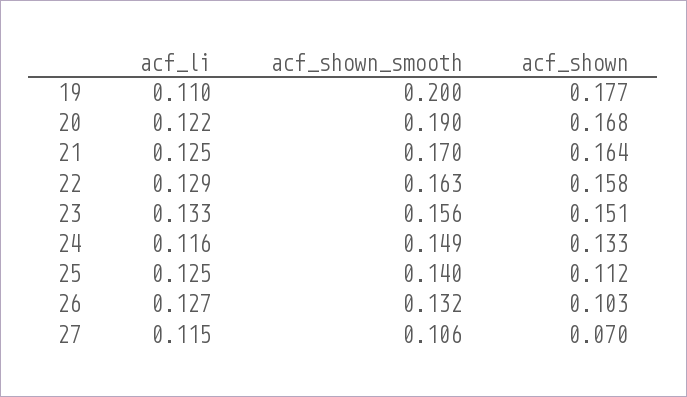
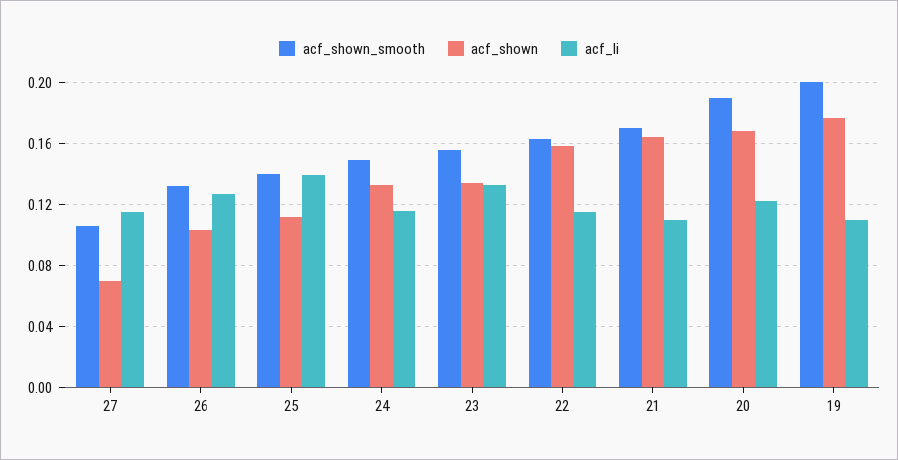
acf_li, 21: 0.125 -> 0.11
acf_li, 22: 0.129 -> 0.115
acf_shown, 23: 0.151 -> 0.135
acf_li, 25: 0.125 -> 0.14

